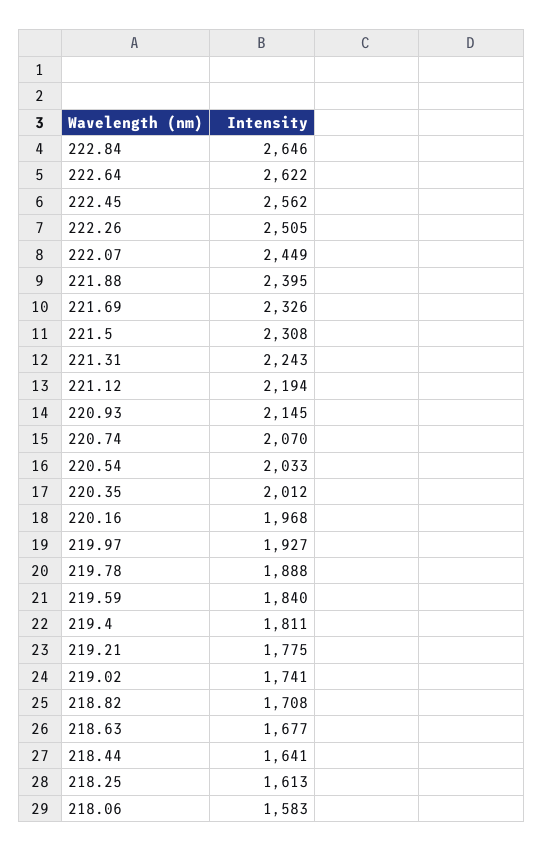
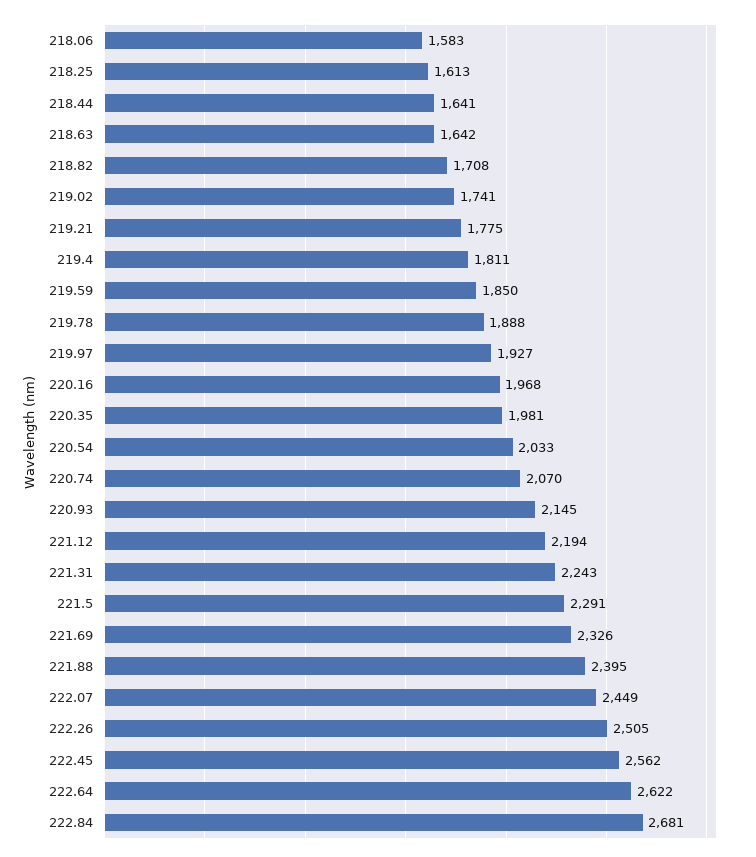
222.84: 2646 -> 2681
221.5: 2308 -> 2291
220.35: 2012 -> 1981
219.59: 1840 -> 1850
218.63: 1677 -> 1642

